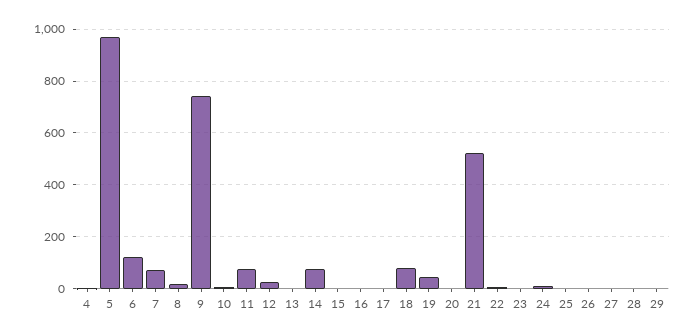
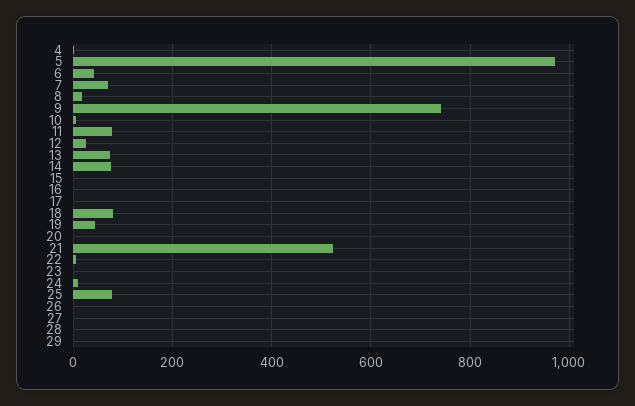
6: 125 -> 40
13: 0 -> 80
25: 0 -> 80

